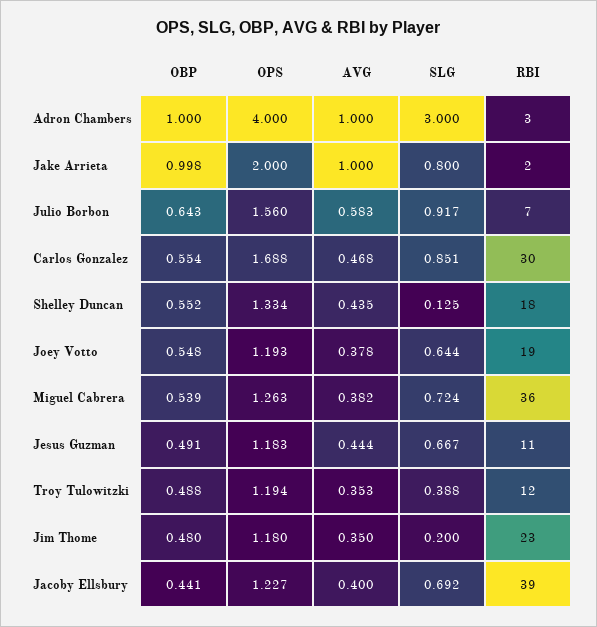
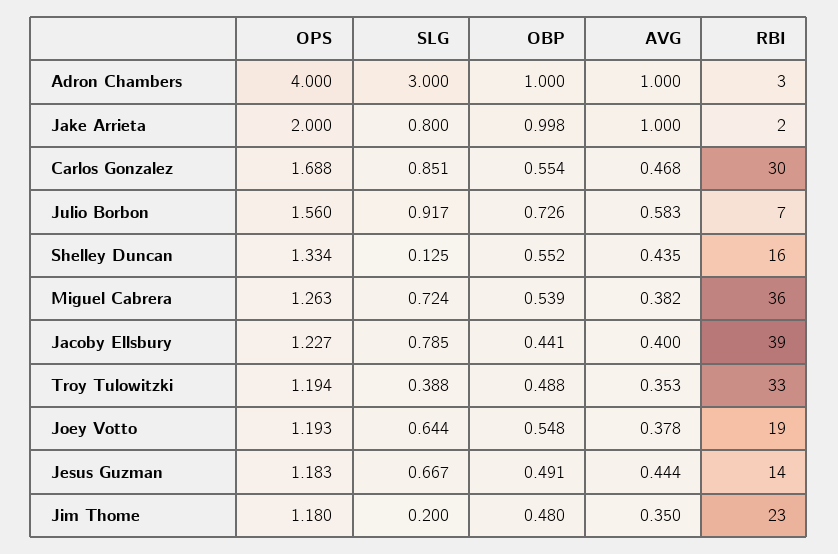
OBP, Julio Borbon: 0.643 -> 0.726
RBI, Shelley Duncan: 18 -> 16
RBI, Jesus Guzman: 11 -> 14
RBI, Troy Tulowitzki: 12 -> 33
SLG, Jacoby Ellsbury: 0.692 -> 0.785

